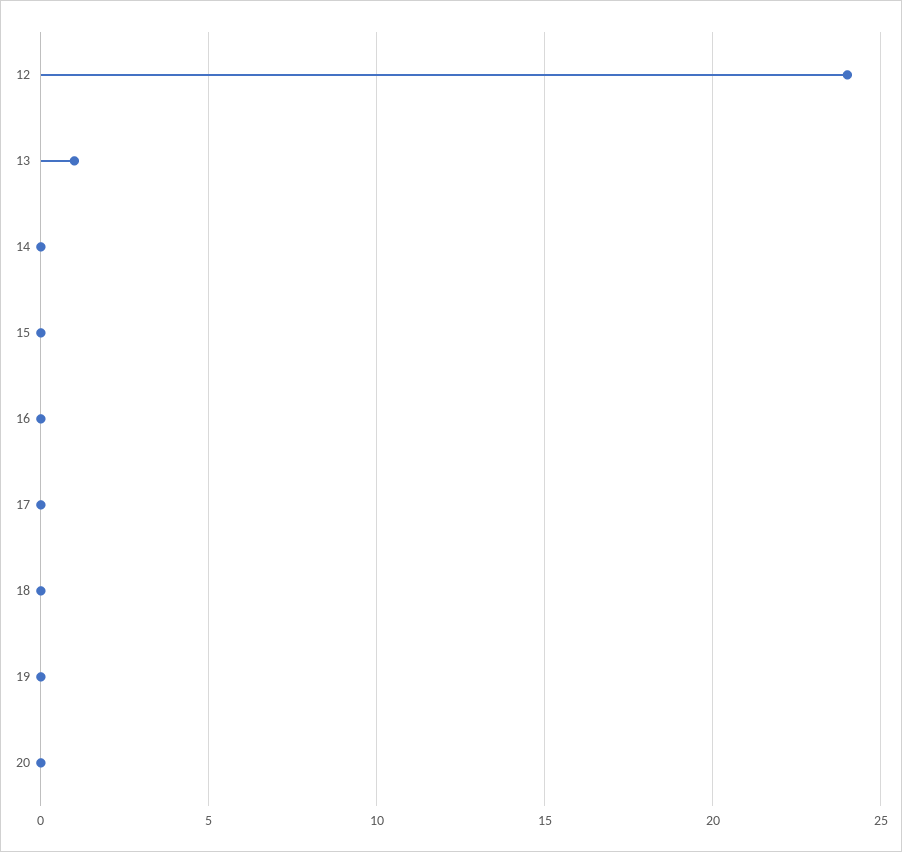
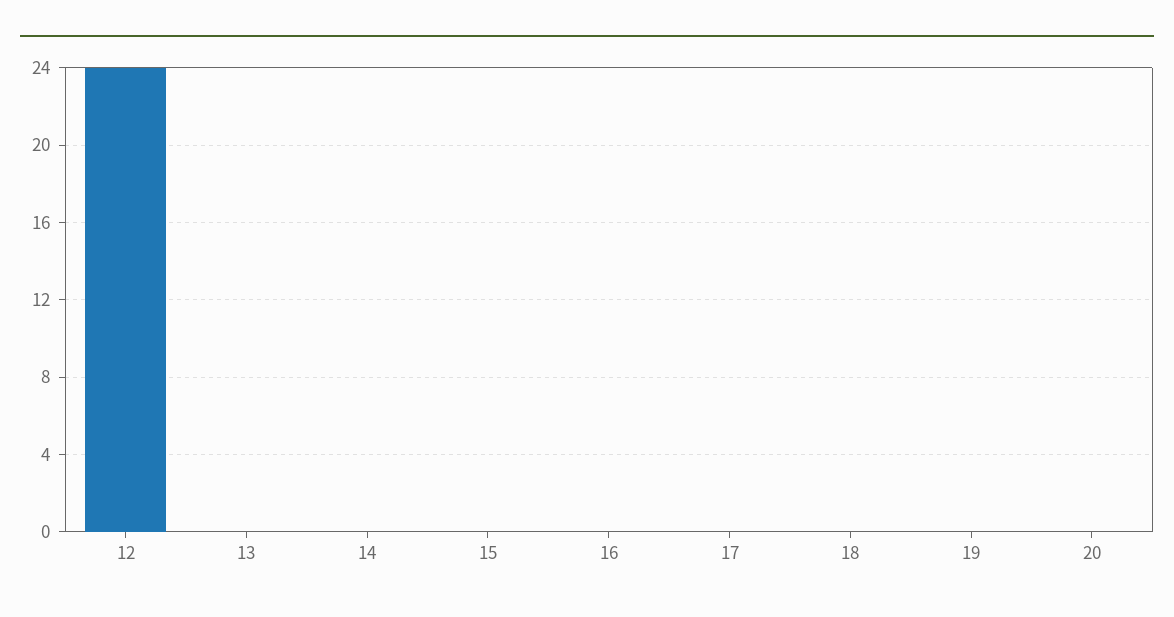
13: 1 -> 0

